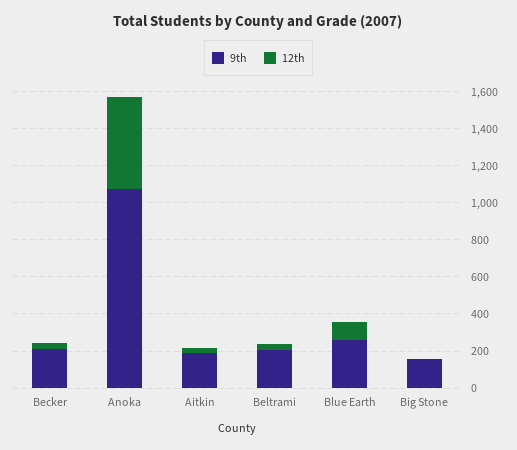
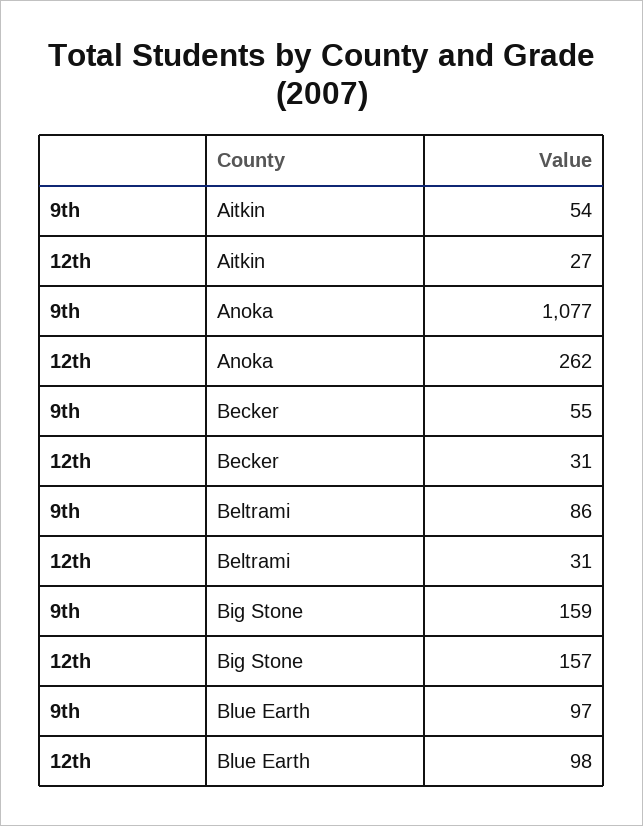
9th, Becker: 200 -> 55
12th, Anoka: 500 -> 262
9th, Aitkin: 200 -> 54
9th, Beltrami: 200 -> 86
9th, Blue Earth: 250 -> 97
12th, Big Stone: 0 -> 157

